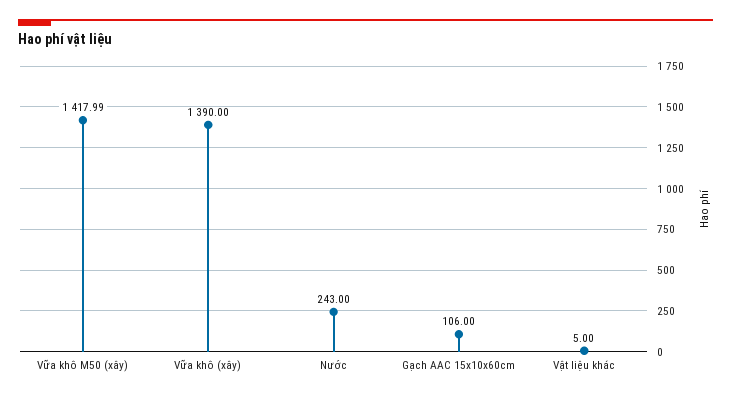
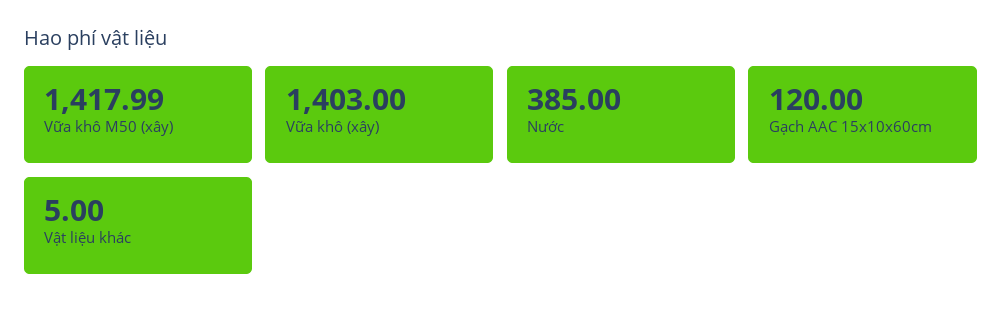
Vữa khô (xây): 1390 -> 1403
Nước: 243 -> 385
Gạch AAC 15x10x60cm: 106 -> 120

